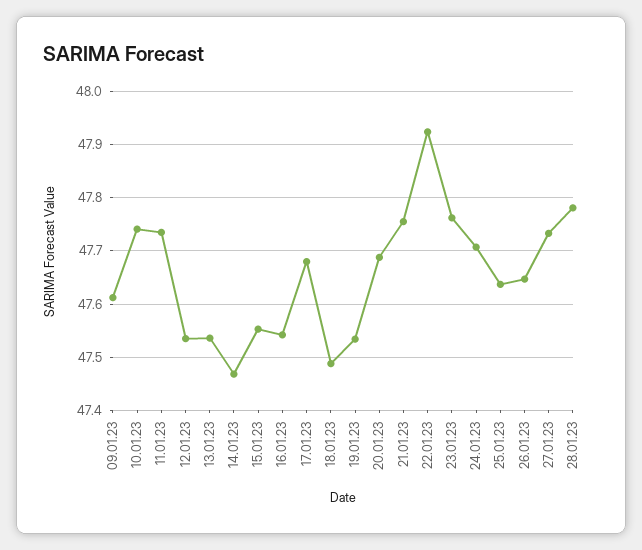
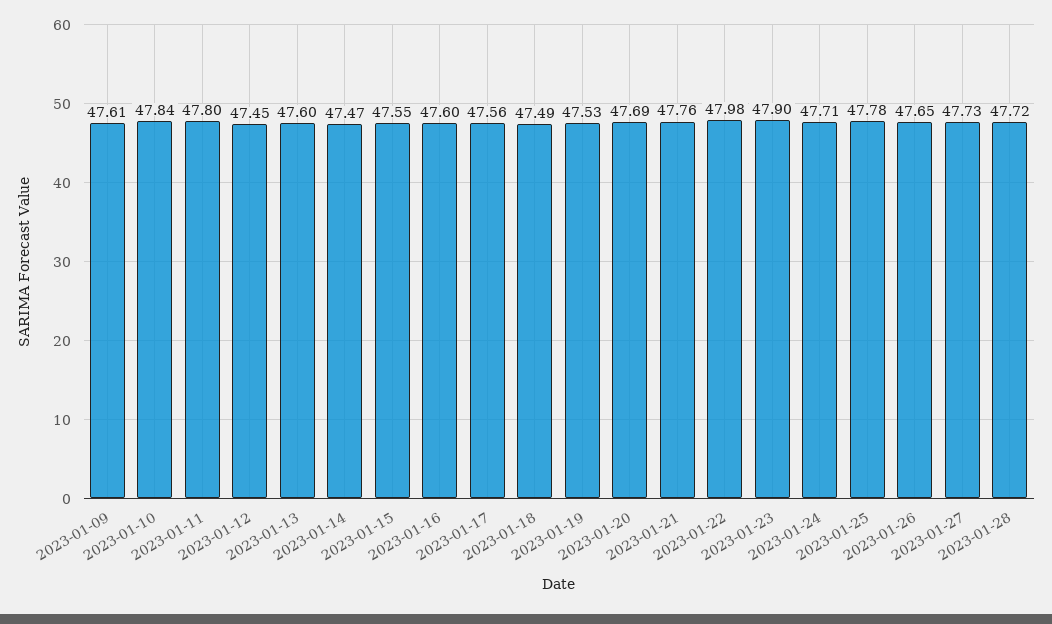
10.01.23: 47.74 -> 47.84
11.01.23: 47.74 -> 47.8
12.01.23: 47.54 -> 47.45
13.01.23: 47.54 -> 47.6
16.01.23: 47.54 -> 47.6
17.01.23: 47.68 -> 47.56
22.01.23: 47.92 -> 47.98
23.01.23: 47.76 -> 47.9
25.01.23: 47.64 -> 47.78
28.01.23: 47.78 -> 47.72

